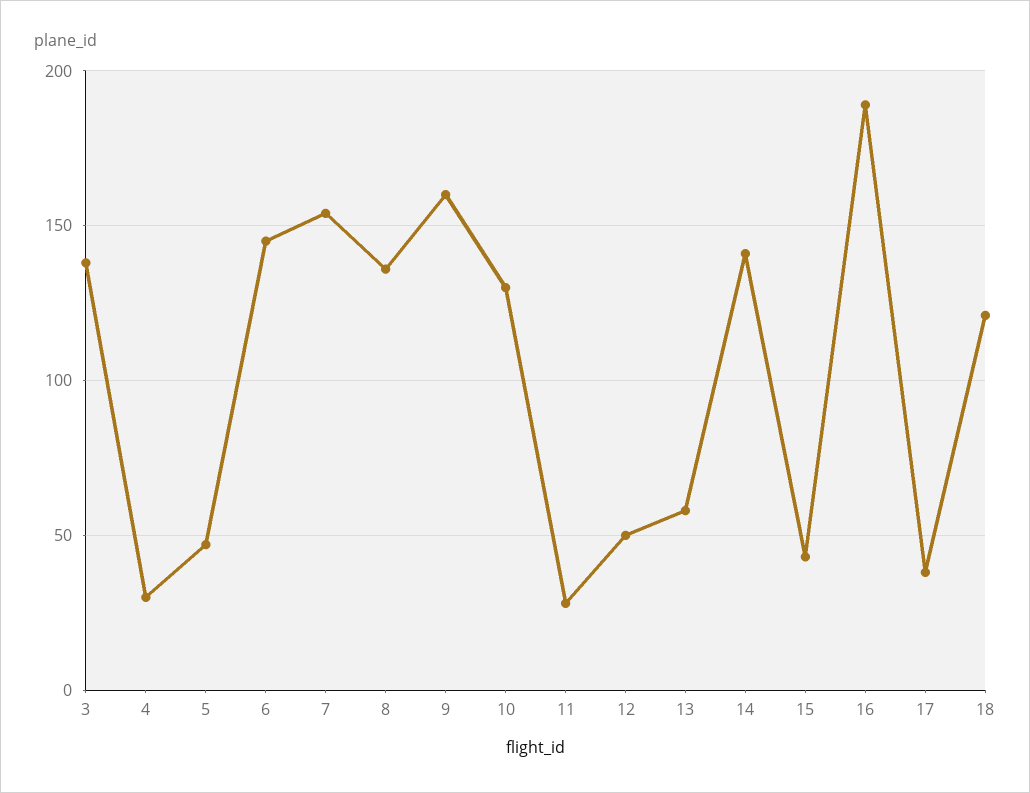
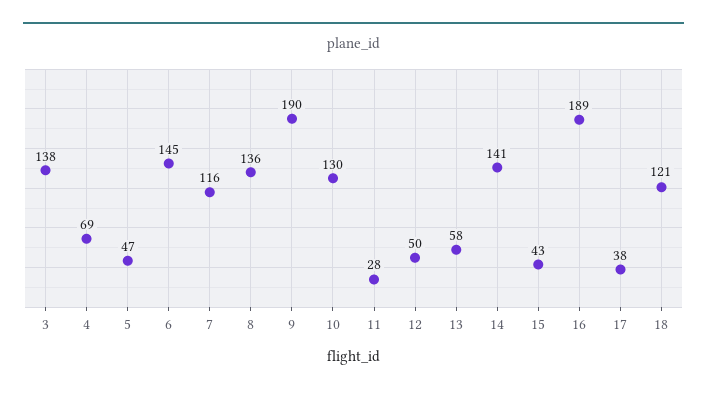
4: 30 -> 69
7: 155 -> 116
9: 160 -> 190

